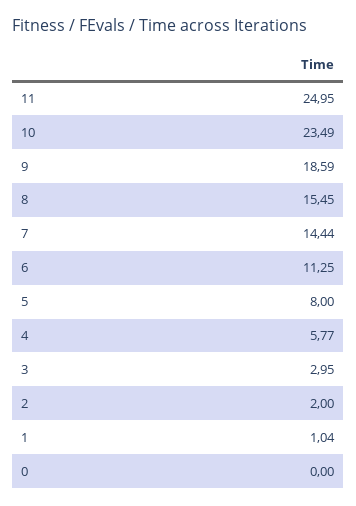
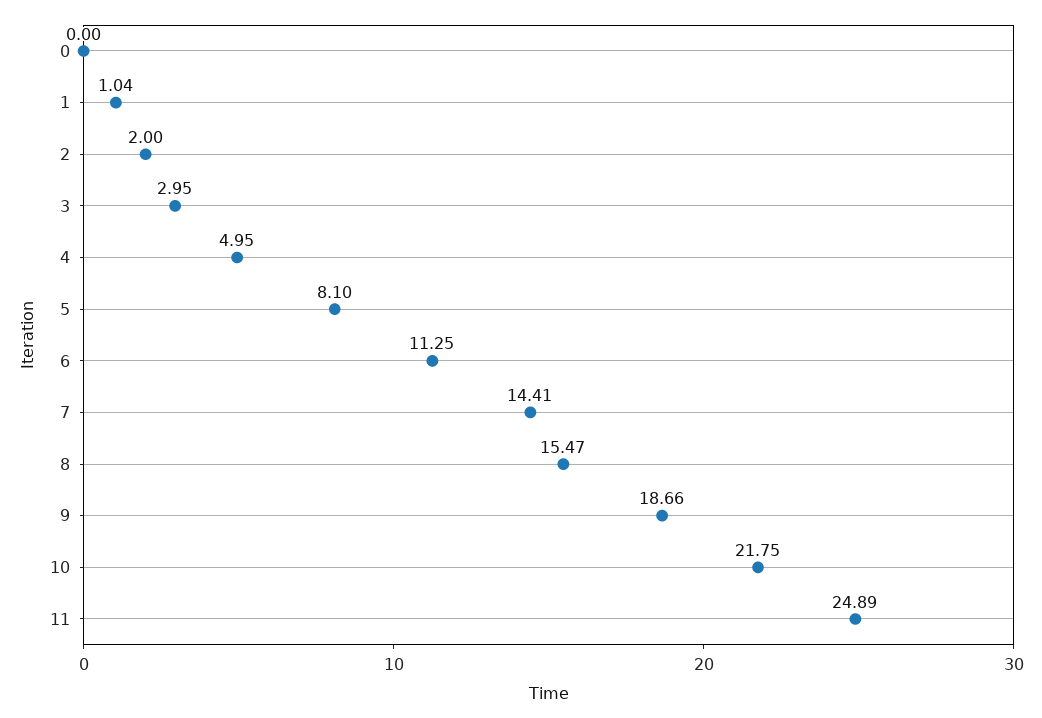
11: 24.95 -> 24.89
10: 23.49 -> 21.75
9: 18.59 -> 18.66
8: 15.45 -> 15.47
7: 14.44 -> 14.41
5: 8 -> 8.1
4: 5.77 -> 4.95

